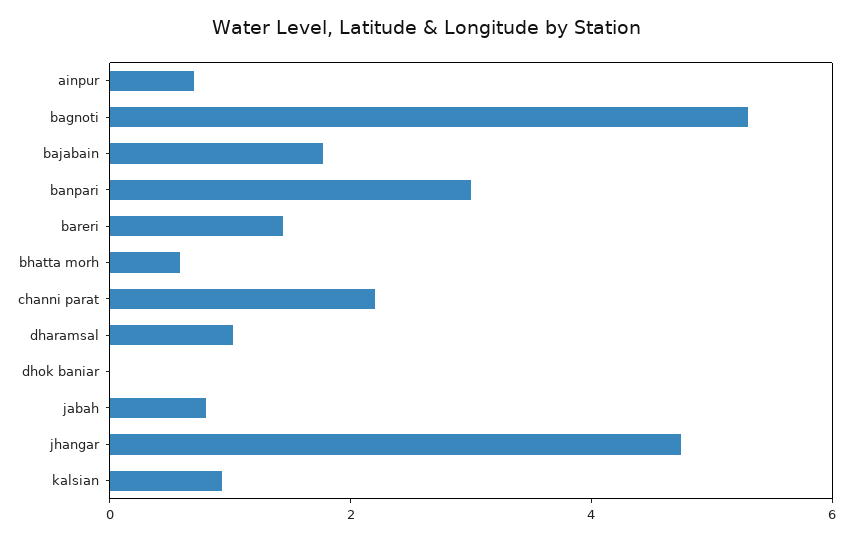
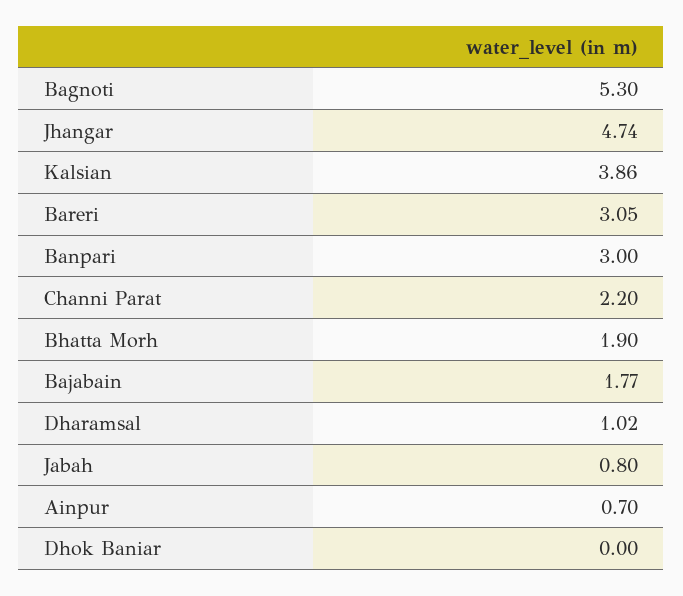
bareri: 1.5 -> 3.05
bhatta morh: 0.5 -> 1.9
kalsian: 1 -> 3.86

